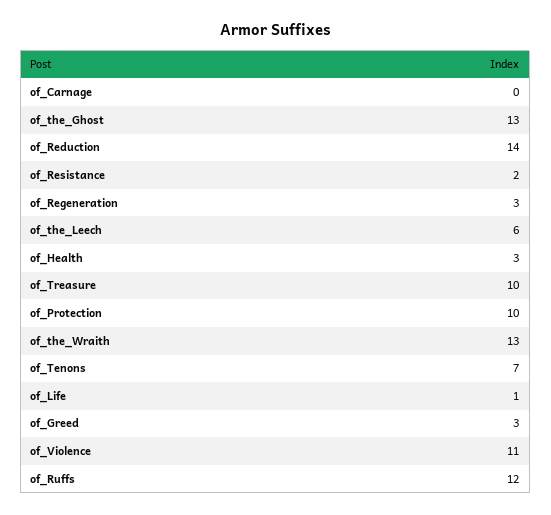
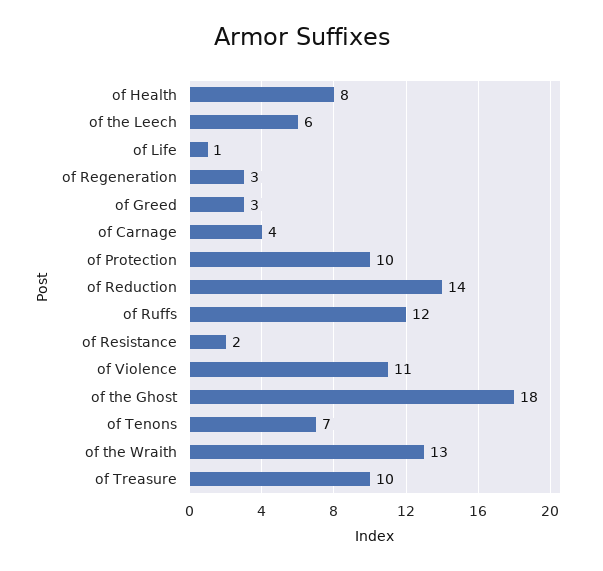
of_Carnage: 0 -> 4
of_the_Ghost: 13 -> 18
of_Health: 3 -> 8

